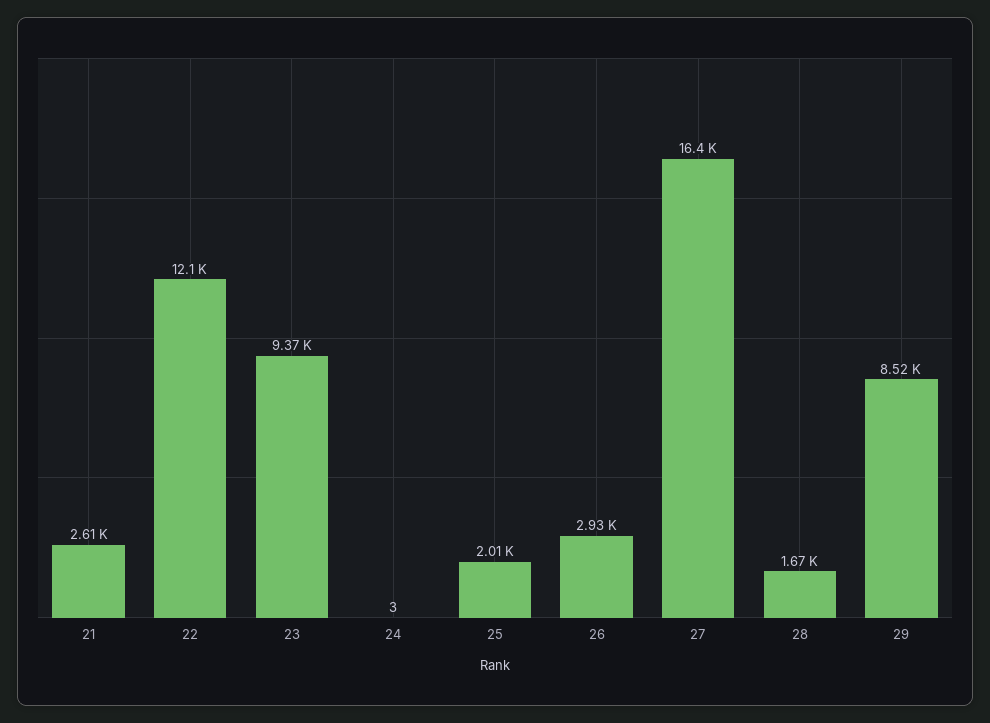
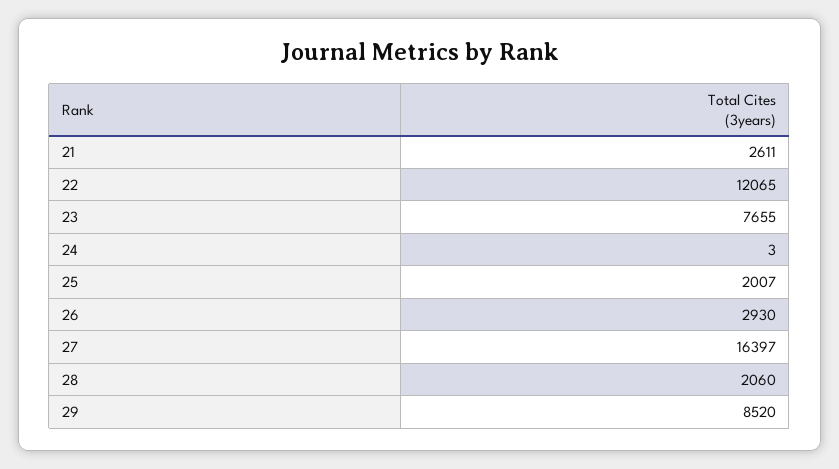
23: 9370 -> 7655
28: 1670 -> 2060

